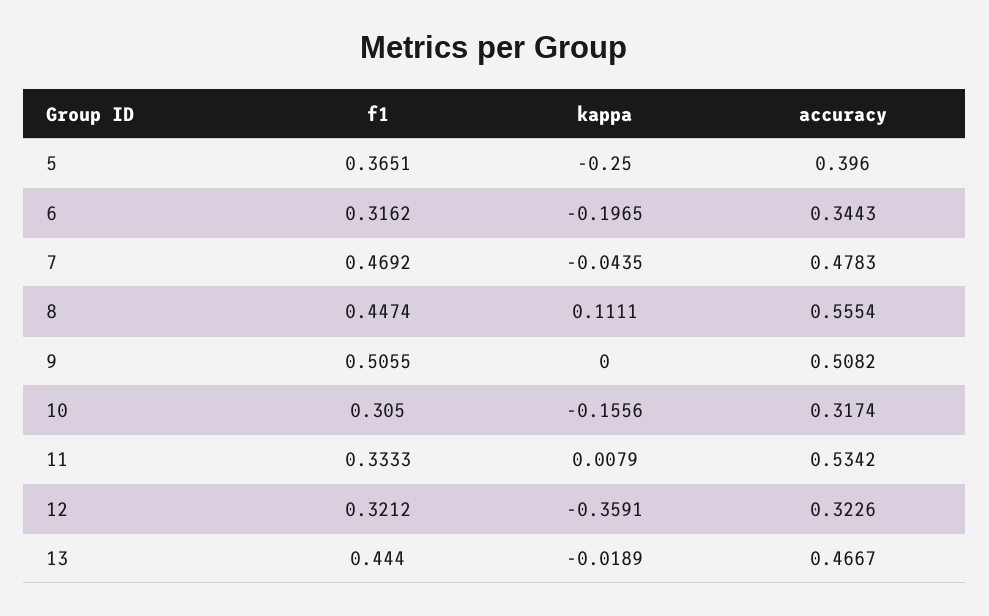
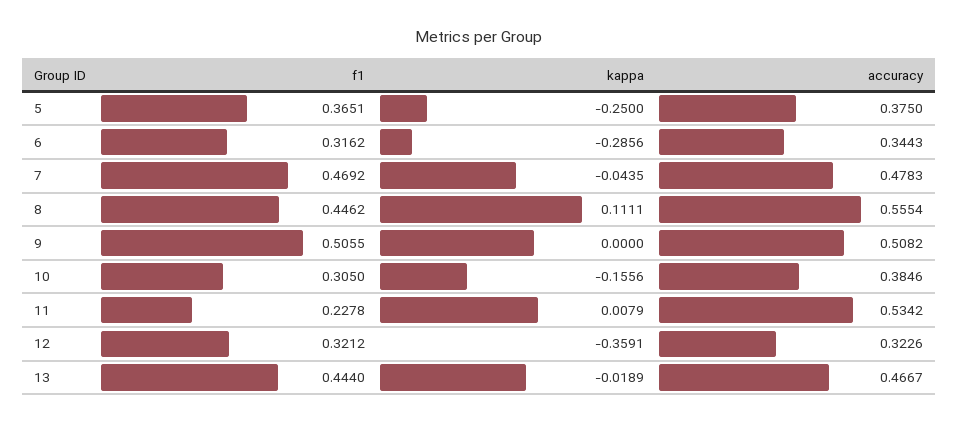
accuracy, 5: 0.396 -> 0.375
kappa, 6: -0.1965 -> -0.2856
f1, 8: 0.4474 -> 0.4462
accuracy, 10: 0.3174 -> 0.3846
f1, 11: 0.3333 -> 0.2278

